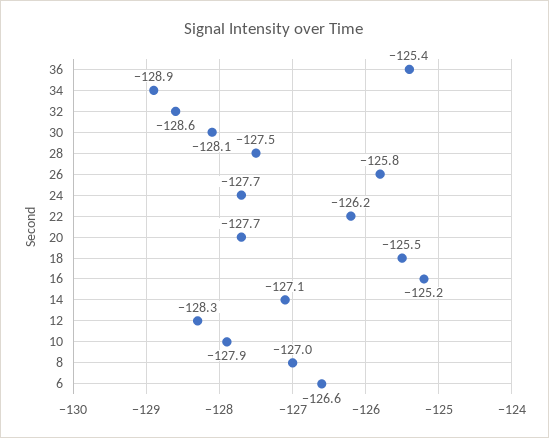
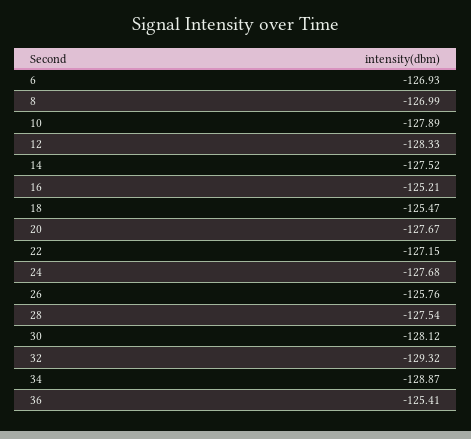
32: -128.6 -> -129.32
22: -126.2 -> -127.15
14: -127.1 -> -127.52
6: -126.6 -> -126.93

